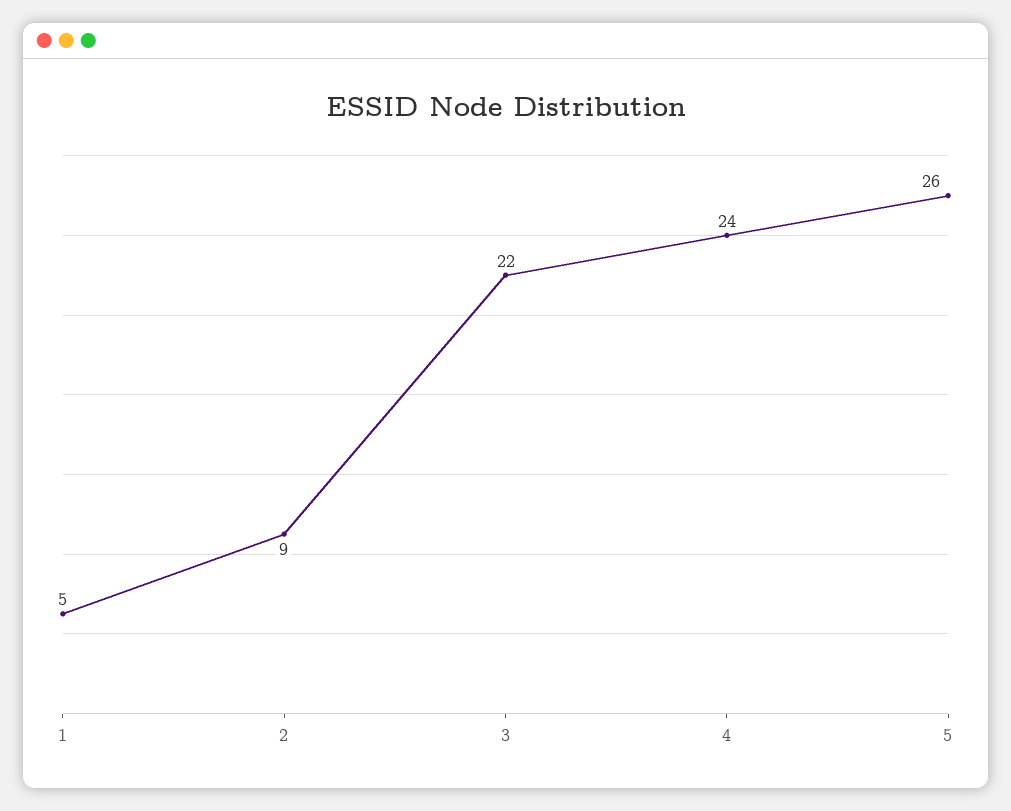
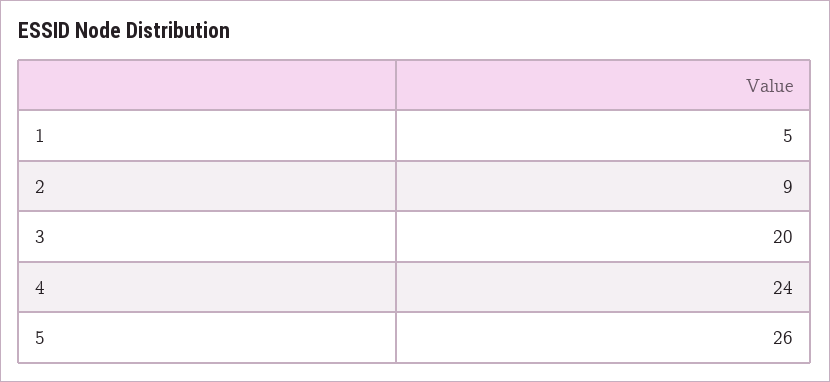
3: 22 -> 20

